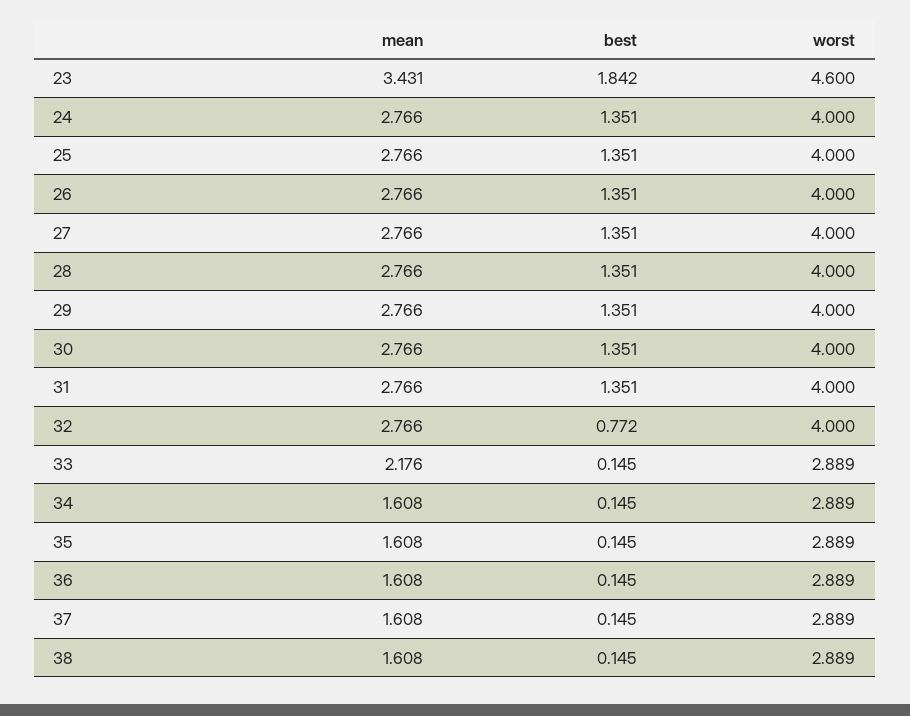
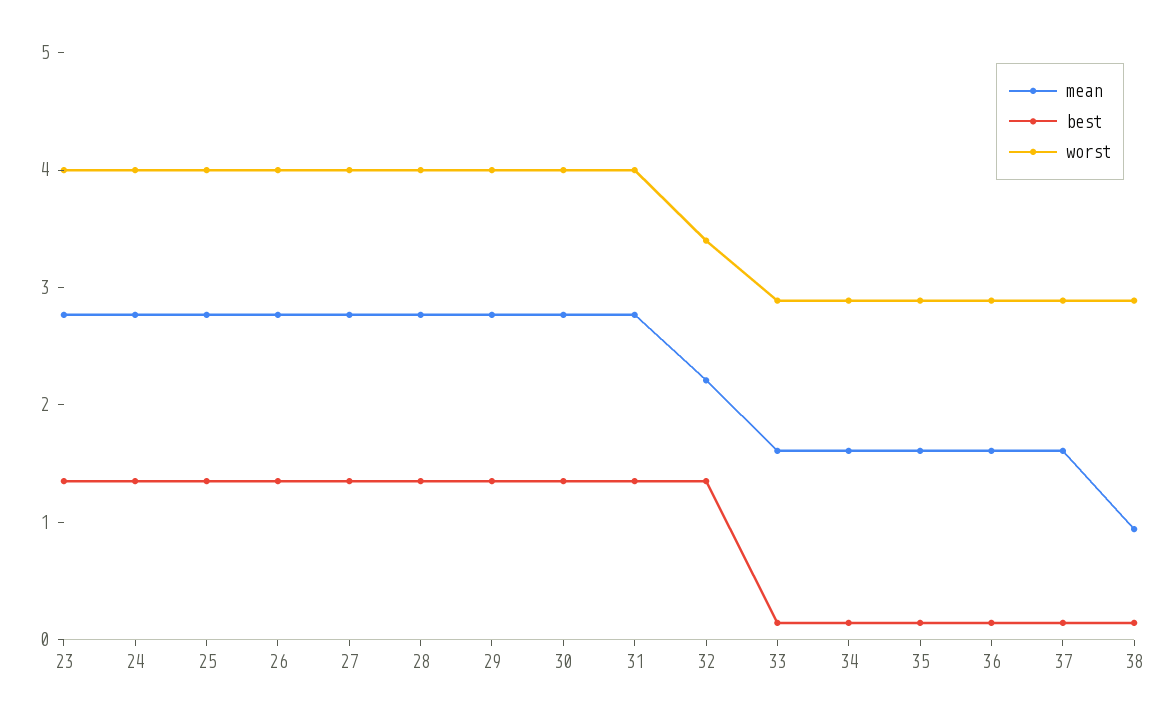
mean, 23: 3.431 -> 2.8
best, 23: 1.842 -> 1.4
worst, 23: 4.6 -> 4
mean, 32: 2.766 -> 2.2
best, 32: 0.772 -> 1.4
worst, 32: 4 -> 3.4
mean, 33: 2.176 -> 1.6
mean, 38: 1.608 -> 1

